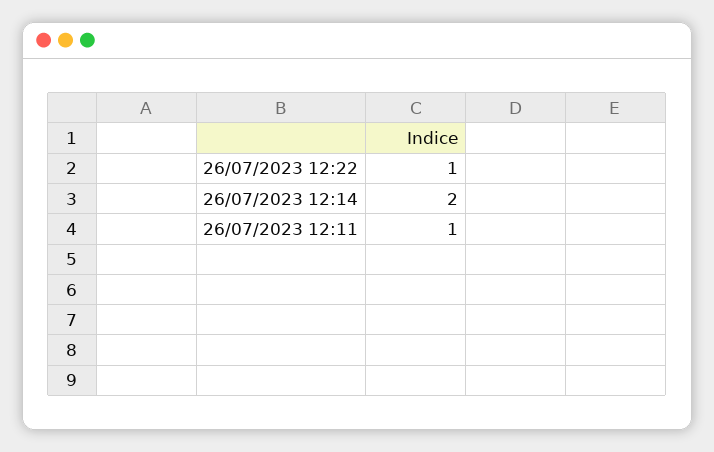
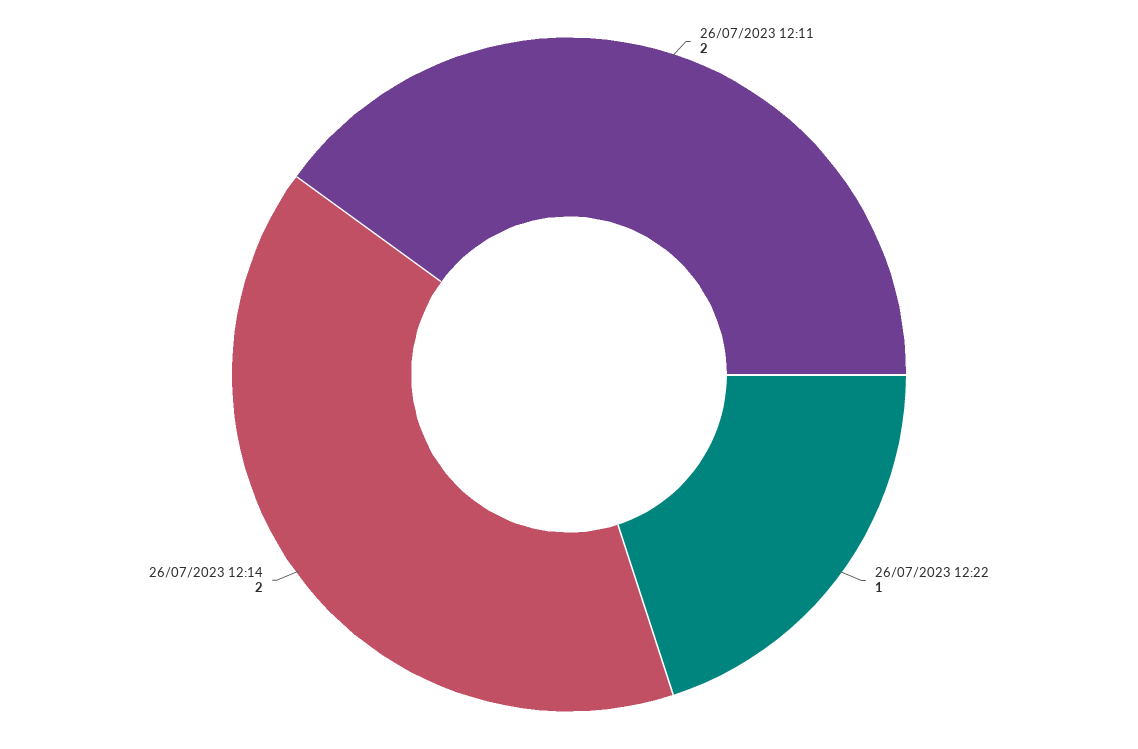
26/07/2023 12:11: 1 -> 2

